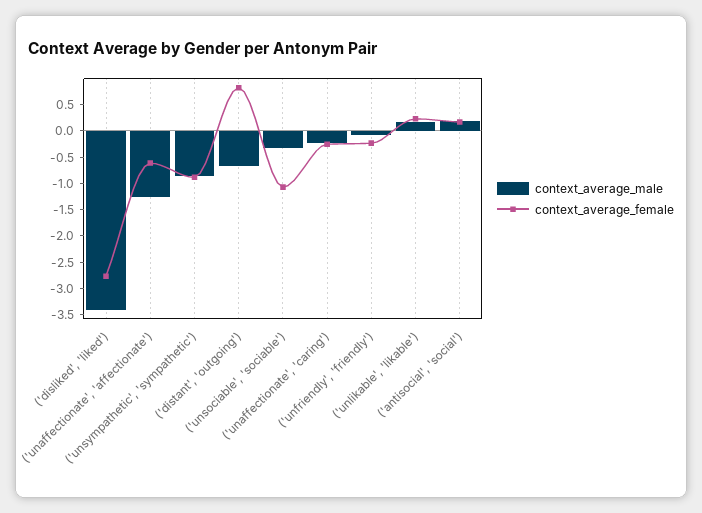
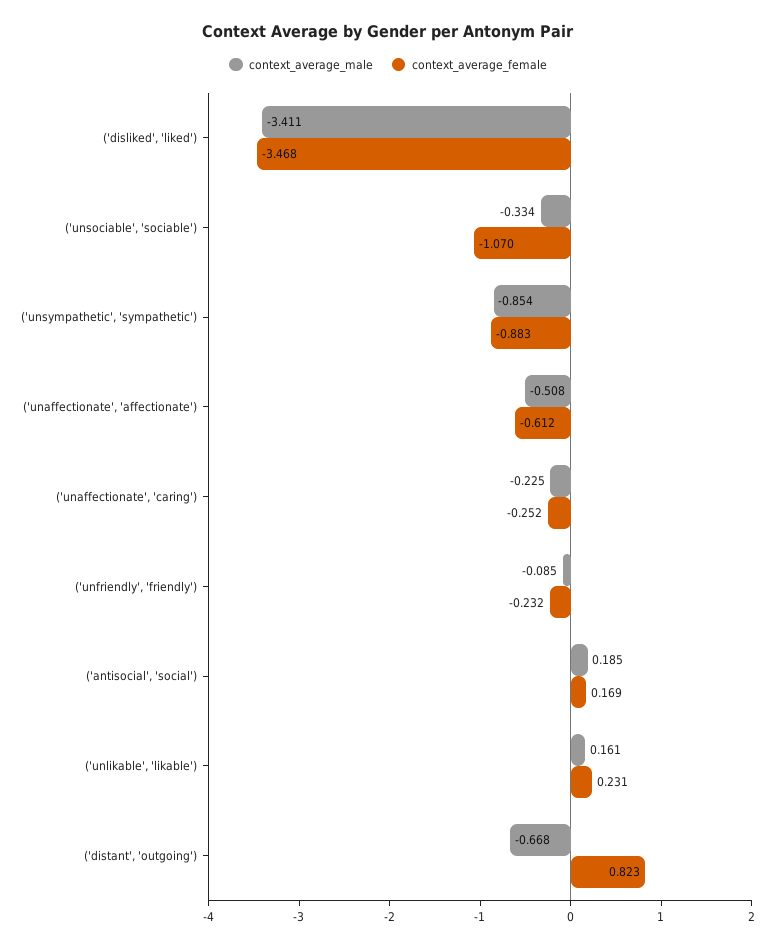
context_average_female, ('disliked', 'liked'): -2.75 -> -3.468
context_average_male, ('unaffectionate', 'affectionate'): -1.25 -> -0.508

